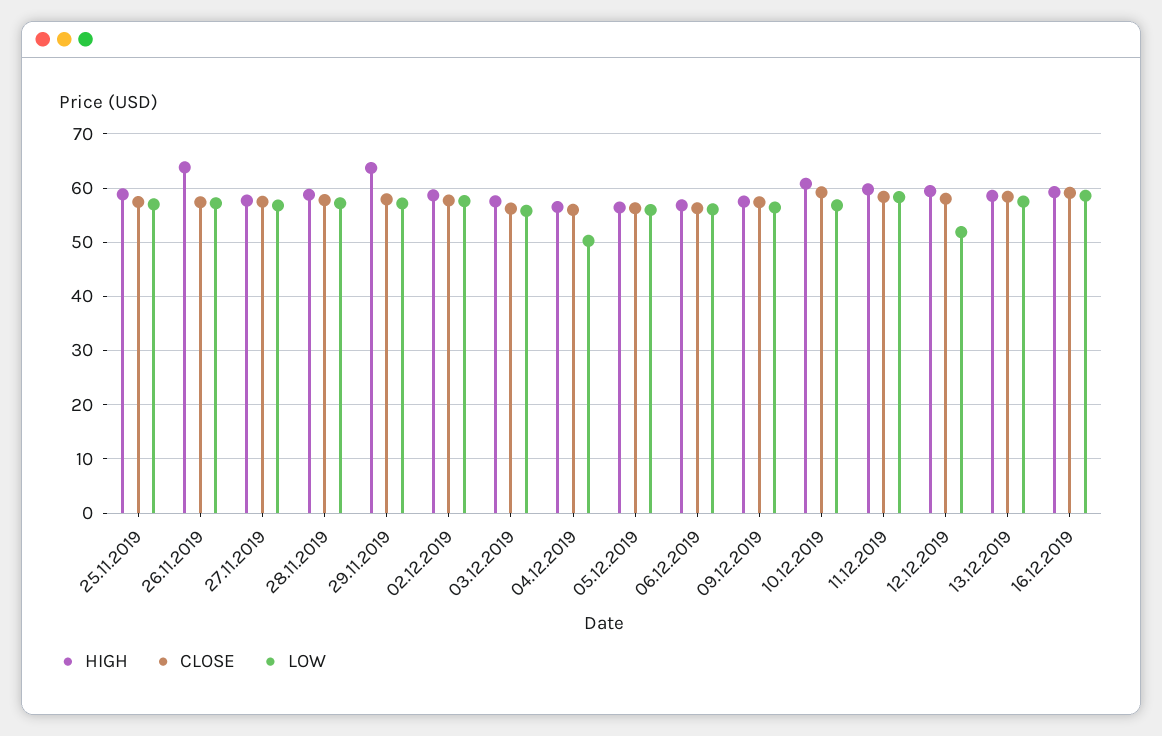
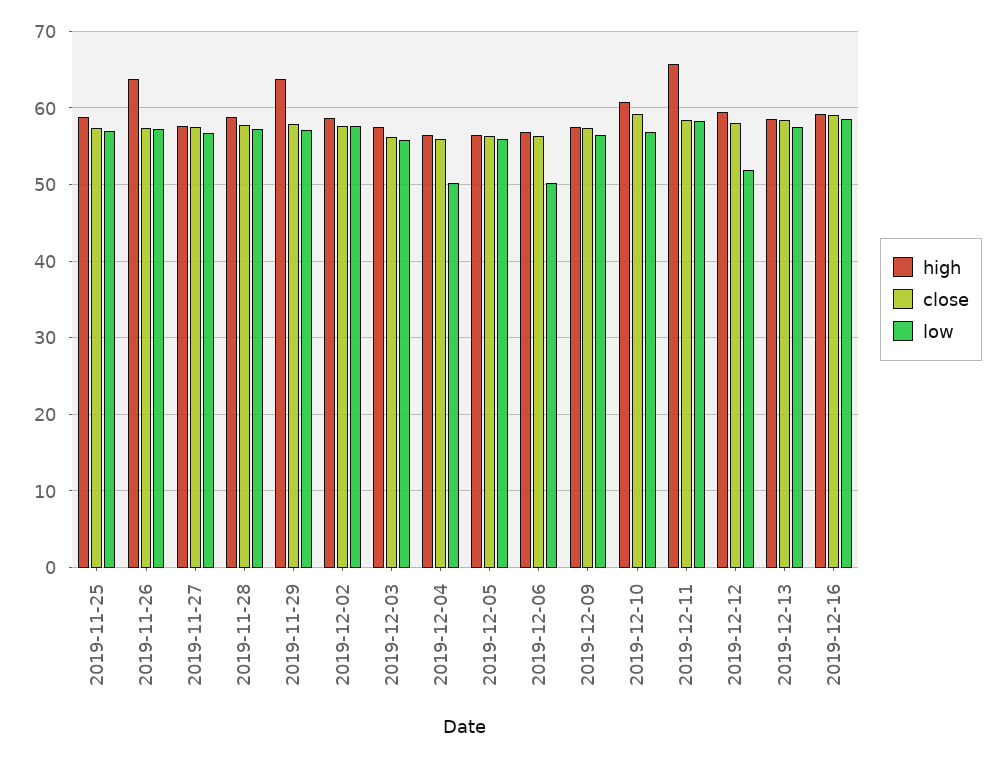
LOW, 06.12.2019: 56 -> 50
HIGH, 11.12.2019: 60 -> 66

